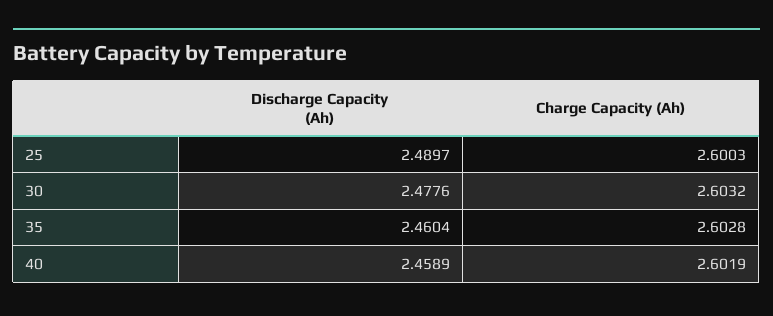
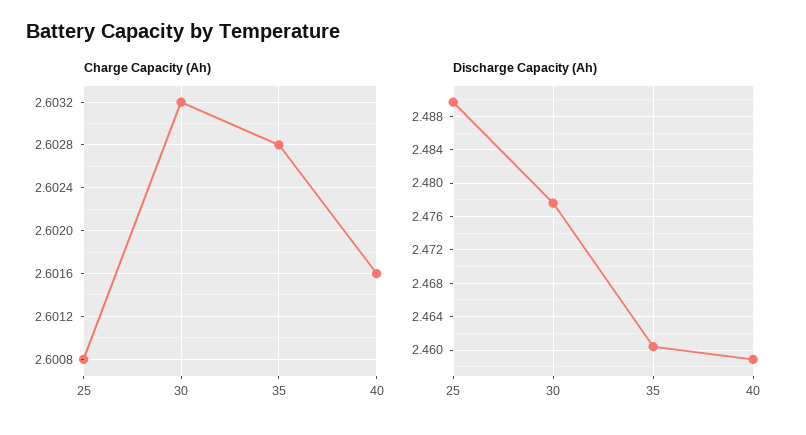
Charge Capacity (Ah), 25: 2.6003 -> 2.6008
Charge Capacity (Ah), 40: 2.6019 -> 2.6016

